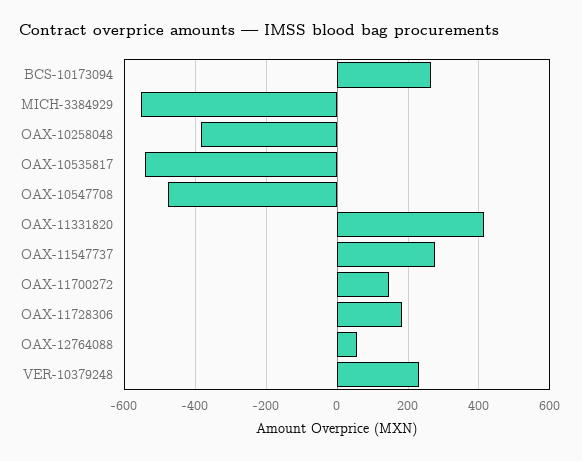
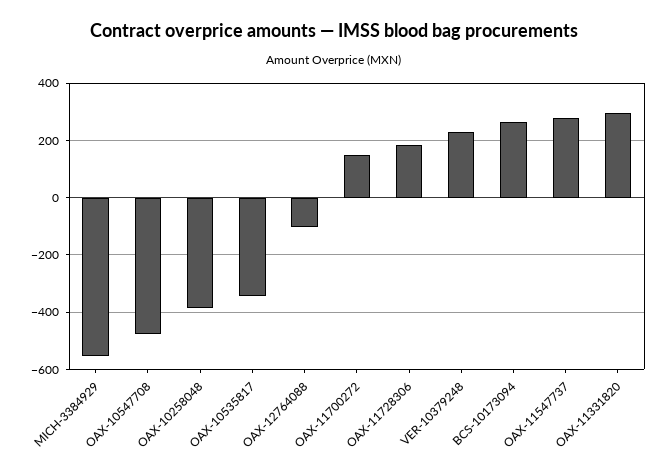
OAX-10535817: -540 -> -350
OAX-11331820: 420 -> 300
OAX-12764088: 60 -> -100

